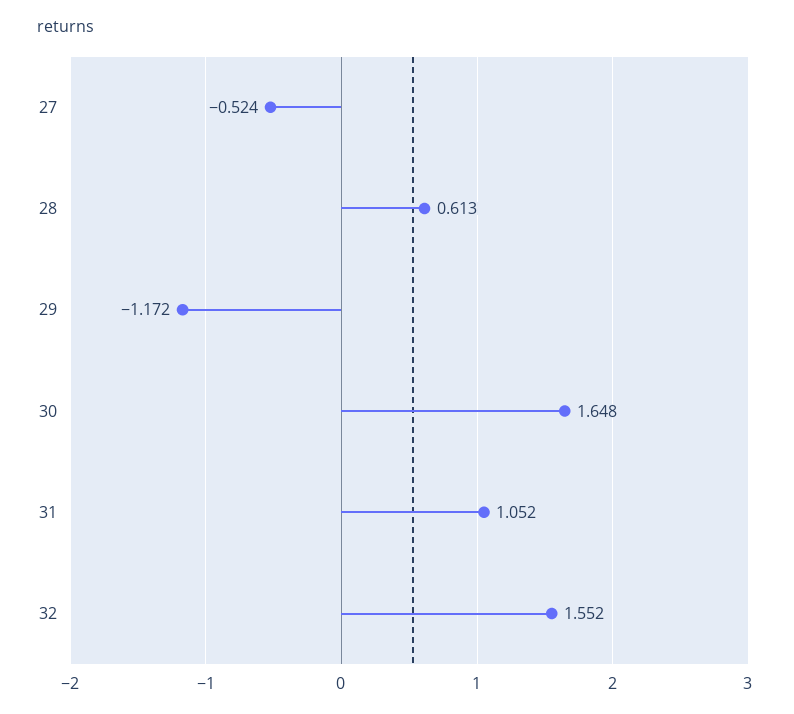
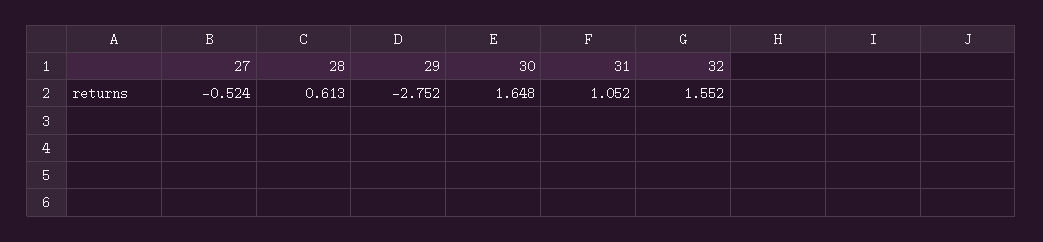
29: -1.172 -> -2.752

